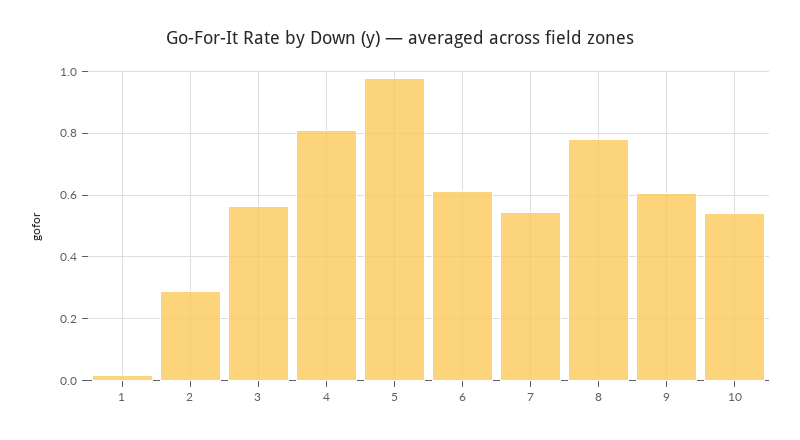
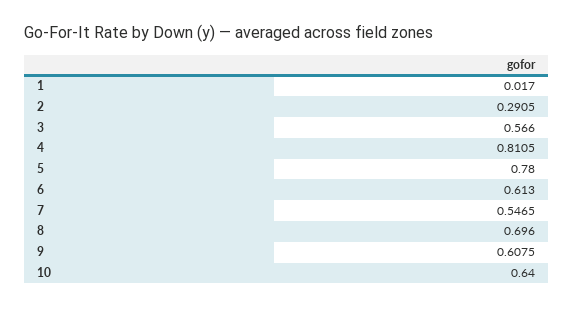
5: 0.98 -> 0.78
8: 0.78 -> 0.696
10: 0.54 -> 0.64

